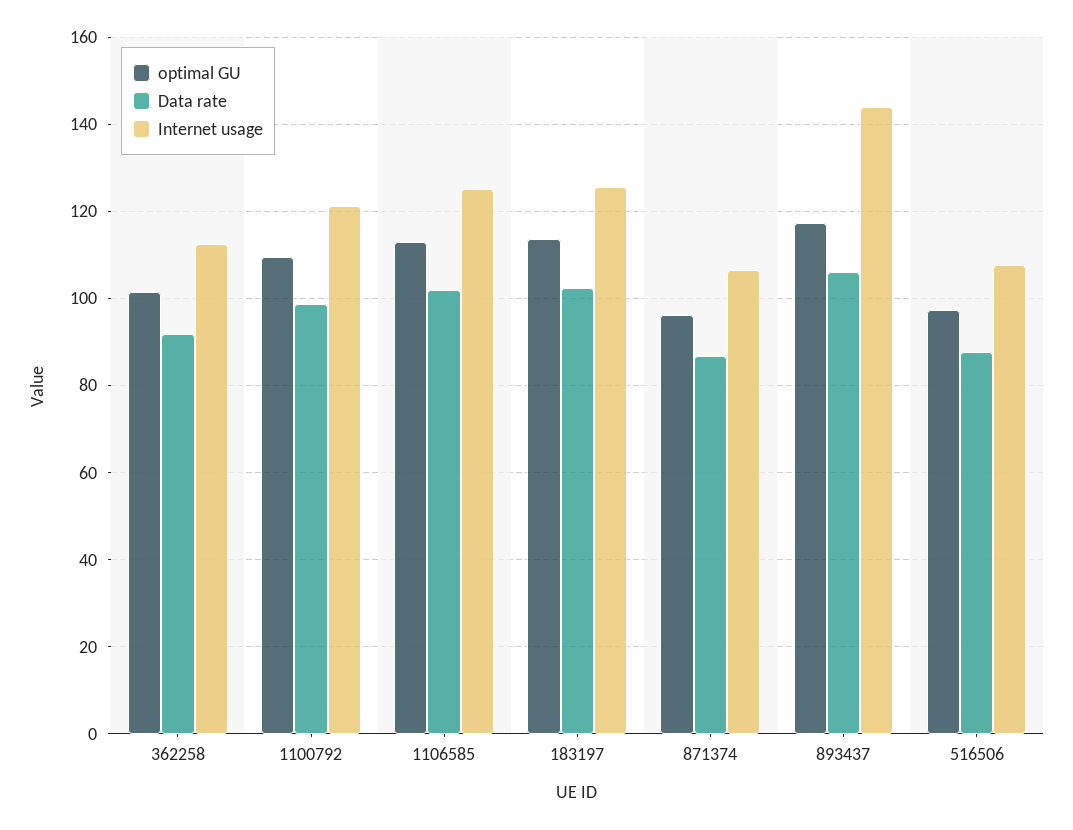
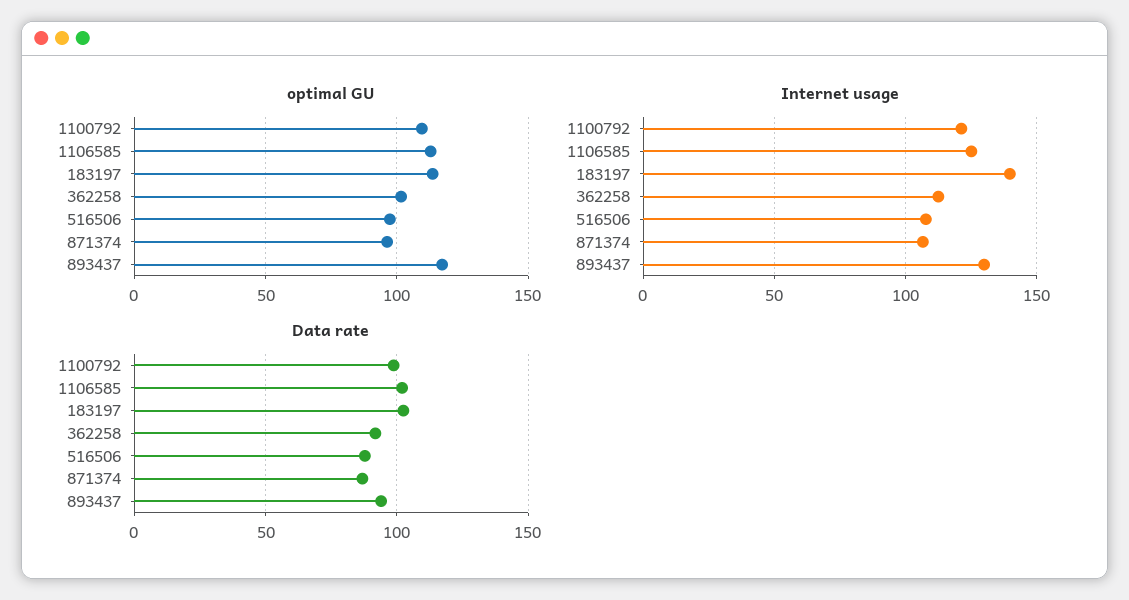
Internet usage, 183197: 126 -> 140
Data rate, 893437: 106 -> 95
Internet usage, 893437: 144 -> 130

